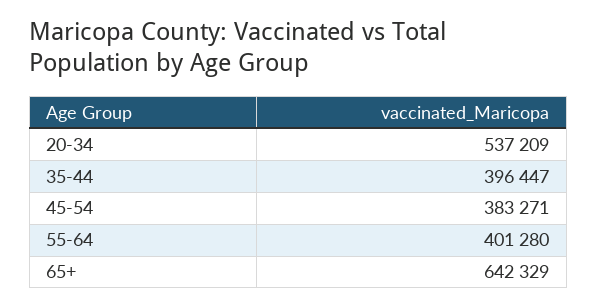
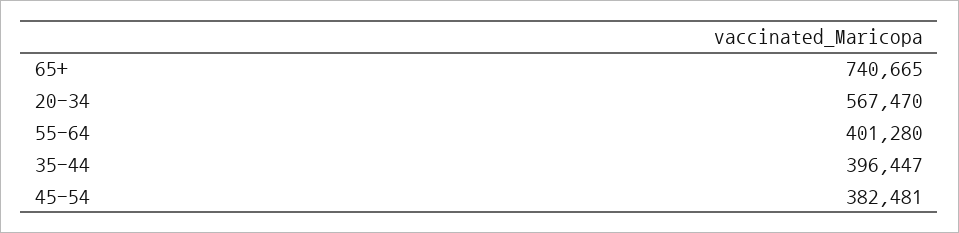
20-34: 537209 -> 567470
45-54: 383271 -> 382481
65+: 642329 -> 740665

